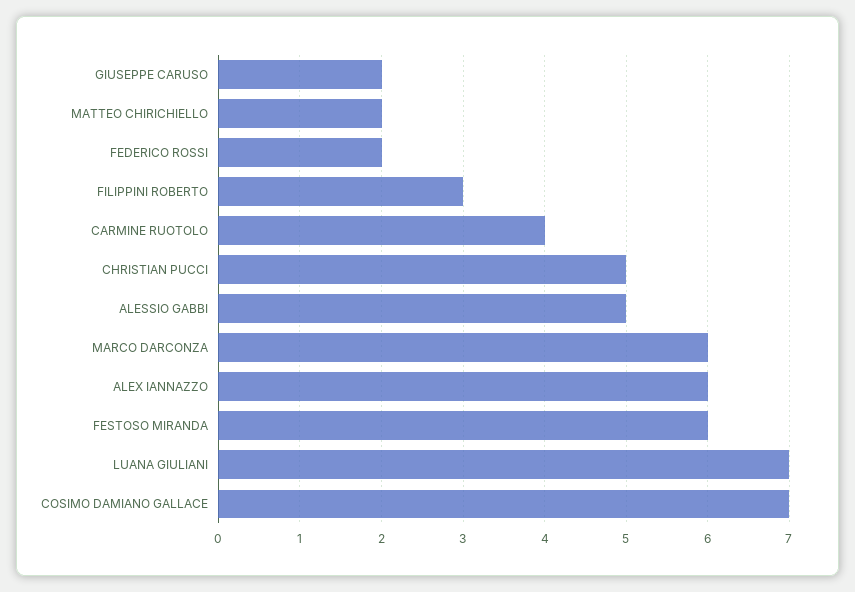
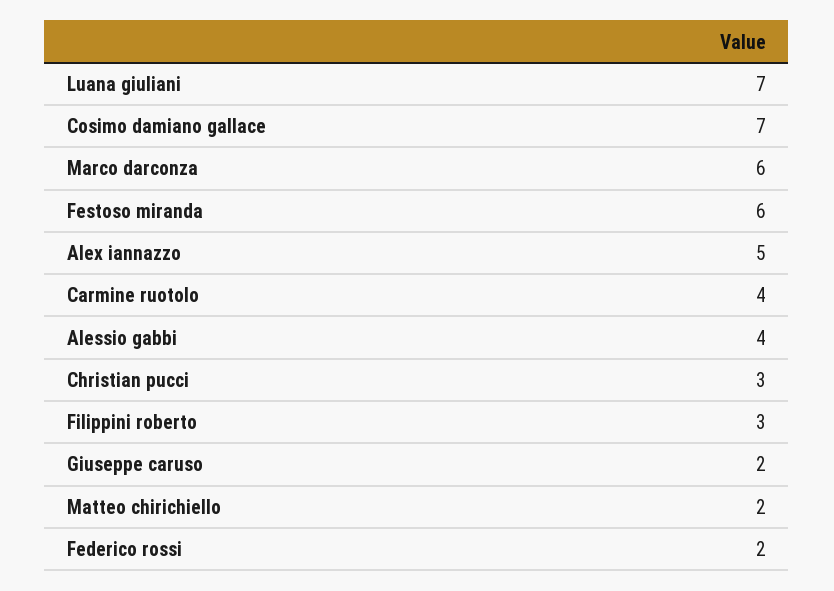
CHRISTIAN PUCCI: 5 -> 3
ALESSIO GABBI: 5 -> 4
ALEX IANNAZZO: 6 -> 5

